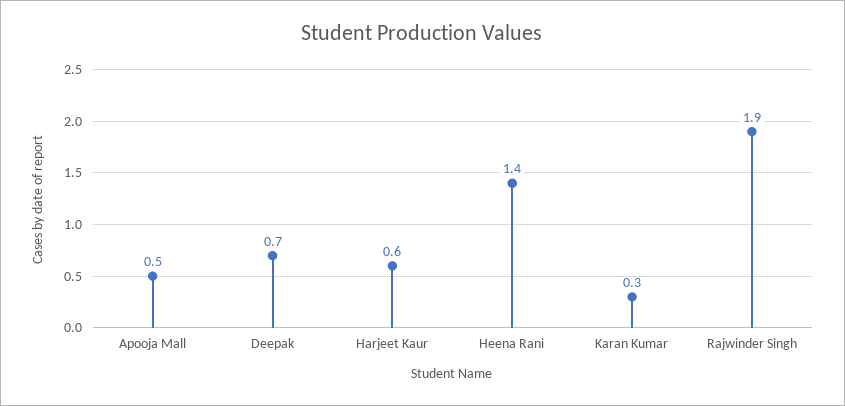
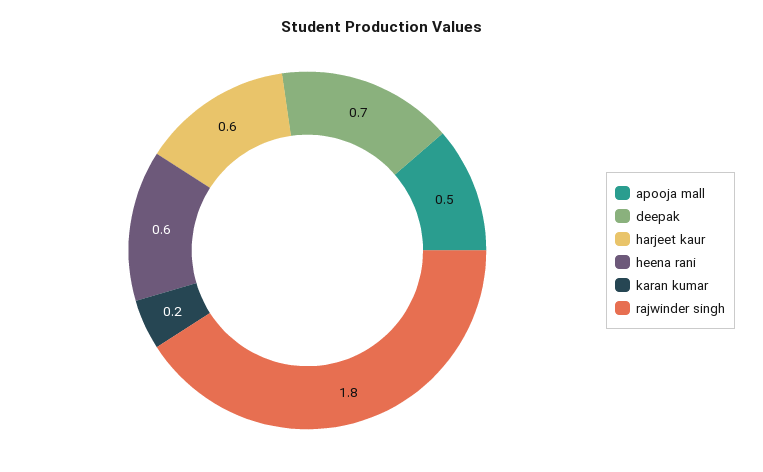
Heena Rani: 1.4 -> 0.6
Karan Kumar: 0.3 -> 0.2
Rajwinder Singh: 1.9 -> 1.8

